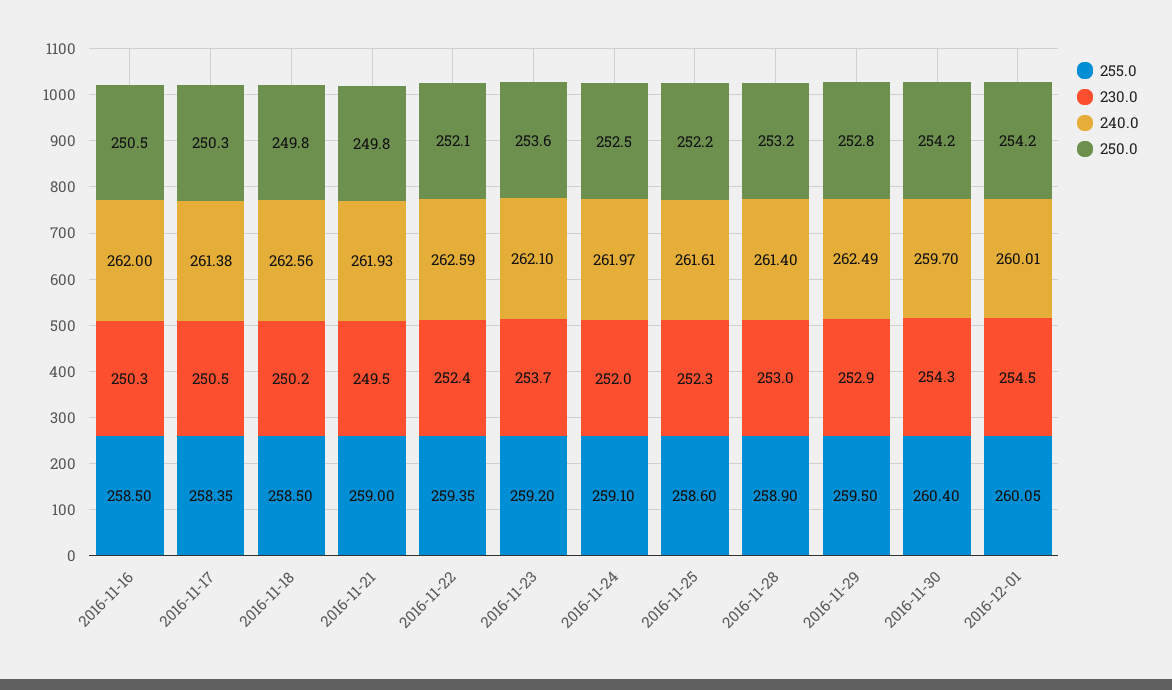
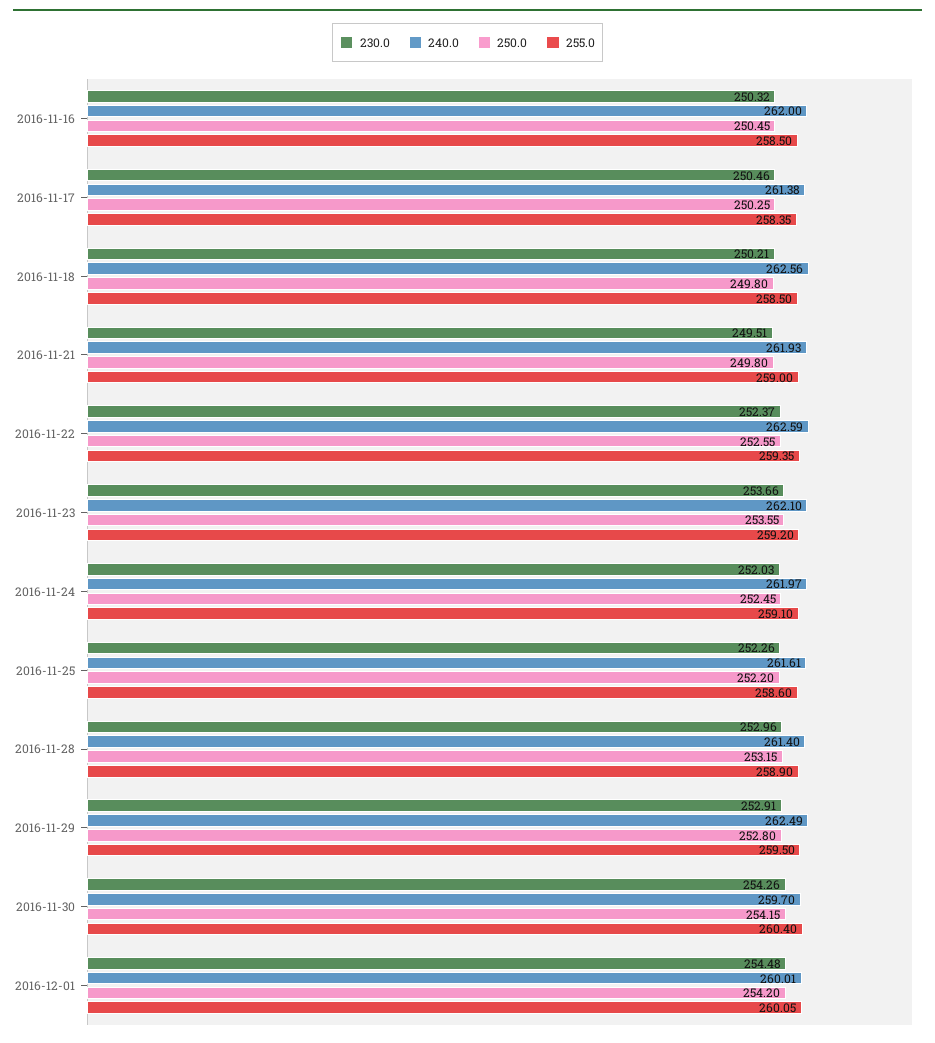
250.0, 2016-11-22: 252.1 -> 252.55

